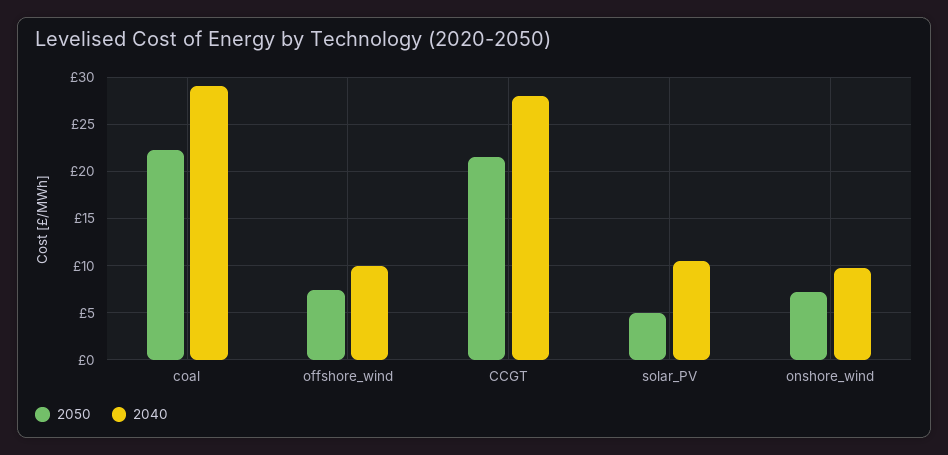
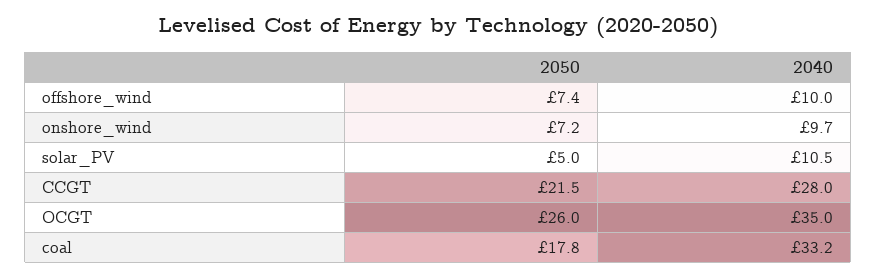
2050, coal: 22 -> 17.8
2040, coal: 29 -> 33.2
2050, OCGT: none -> 26
2040, OCGT: none -> 35

